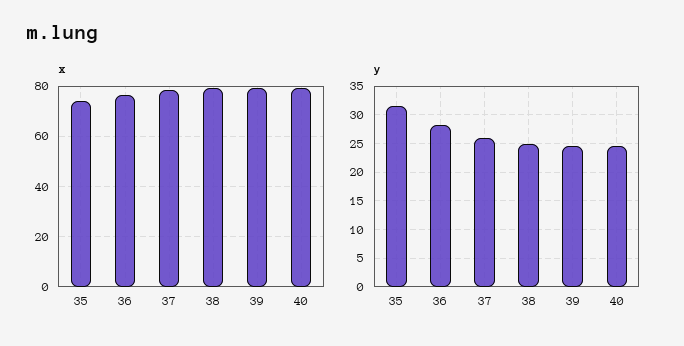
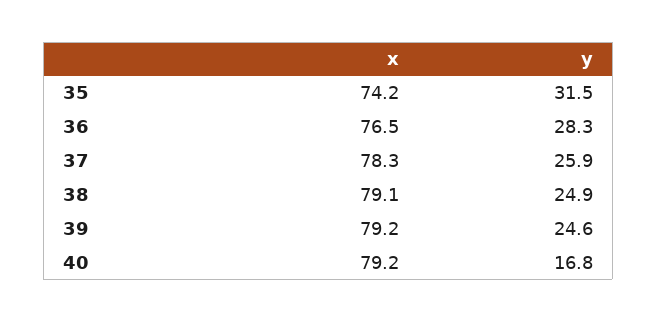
y, 40: 25 -> 16.8

